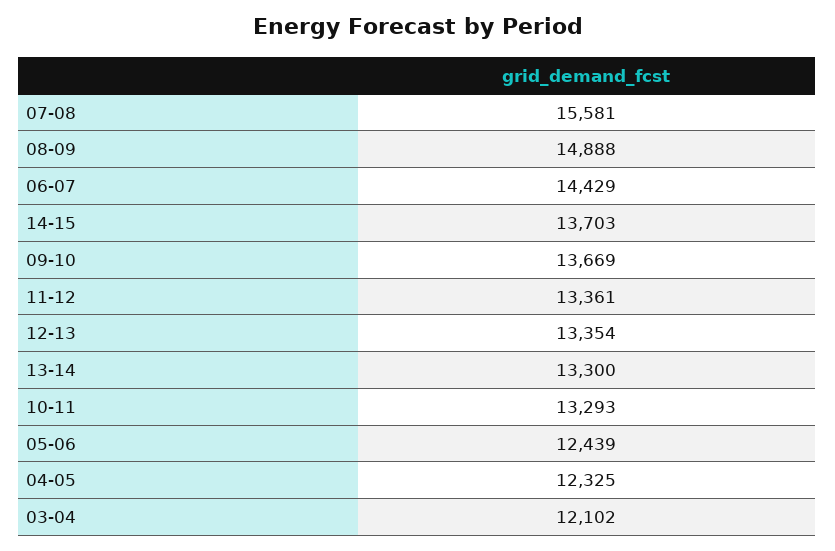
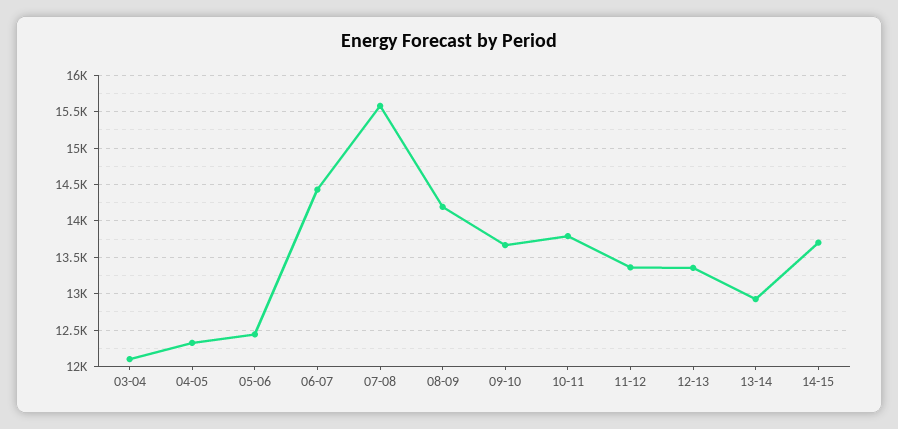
08-09: 14888 -> 14200
13-14: 13300 -> 12900
10-11: 13293 -> 13800

